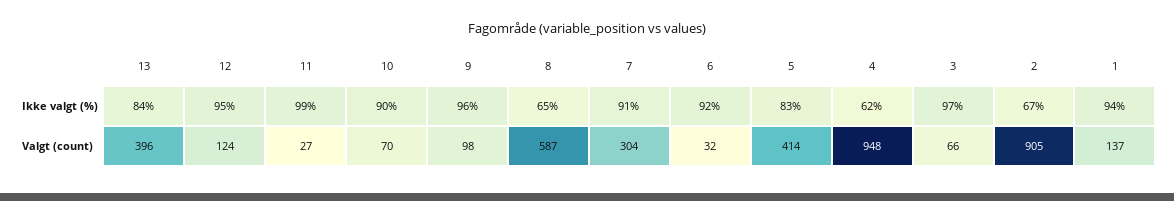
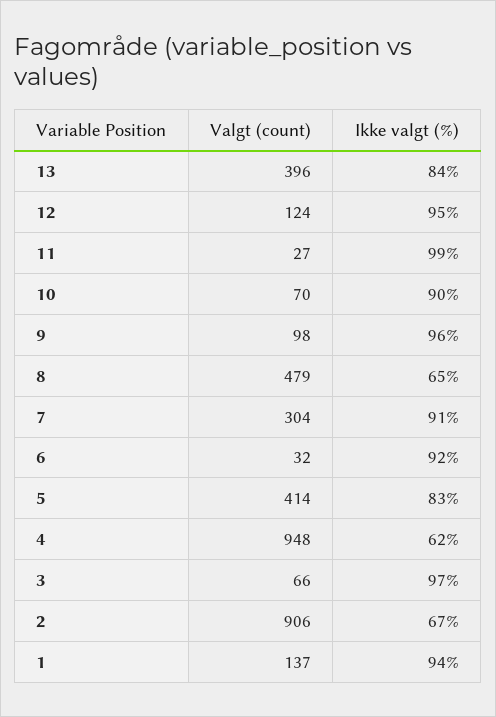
8, Valgt (count): 587 -> 479
2, Valgt (count): 905 -> 906

